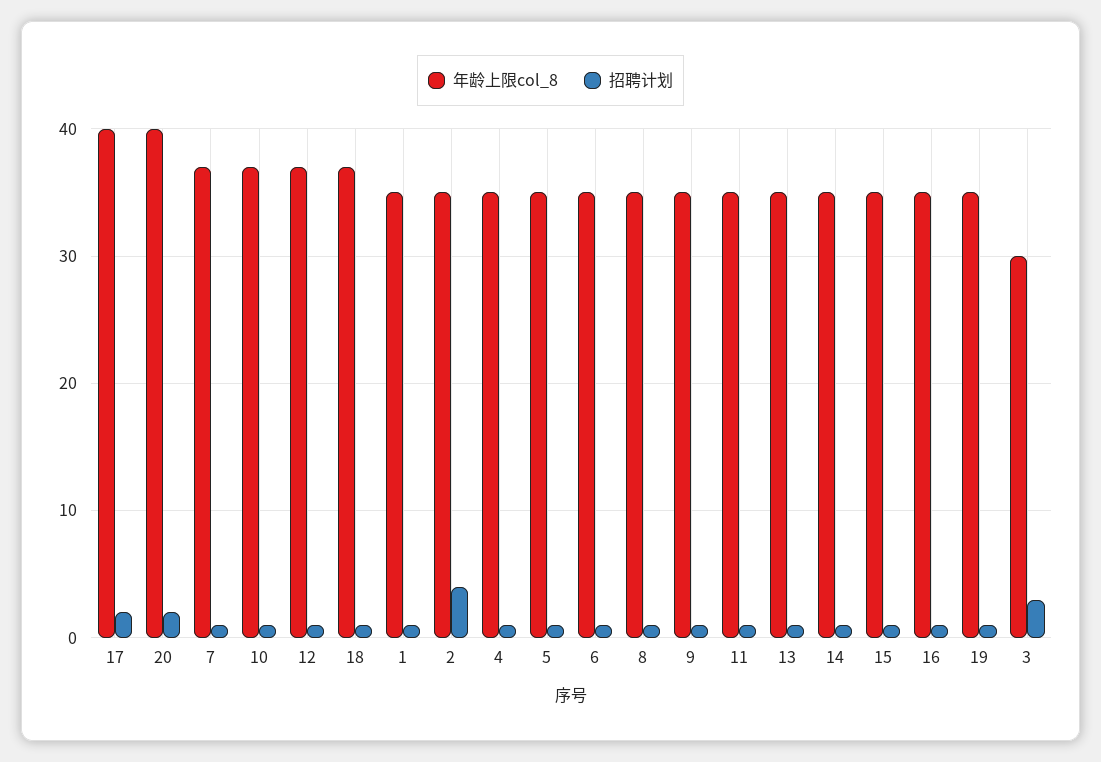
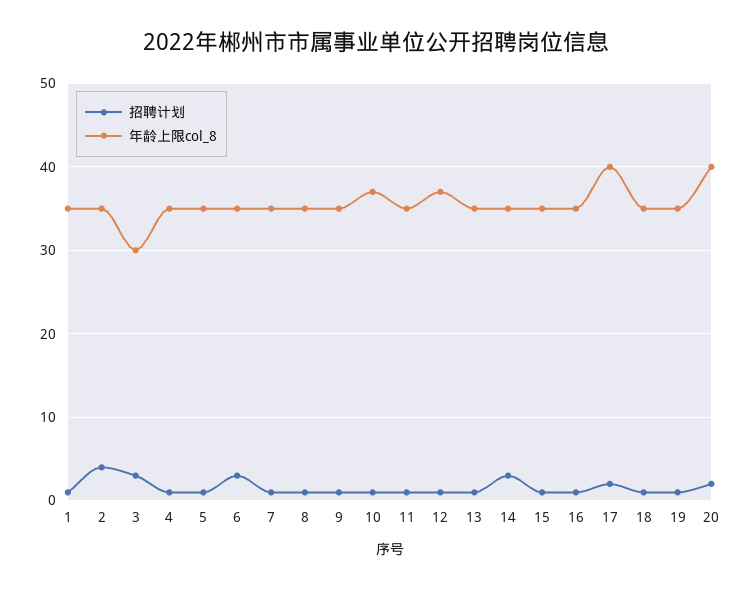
年龄上限col_8, 7: 37 -> 35
年龄上限col_8, 18: 37 -> 35
招聘计划, 6: 1 -> 3
招聘计划, 14: 1 -> 3

